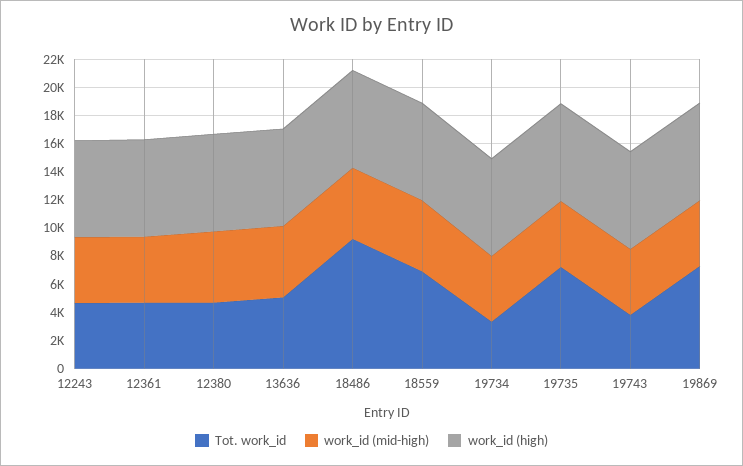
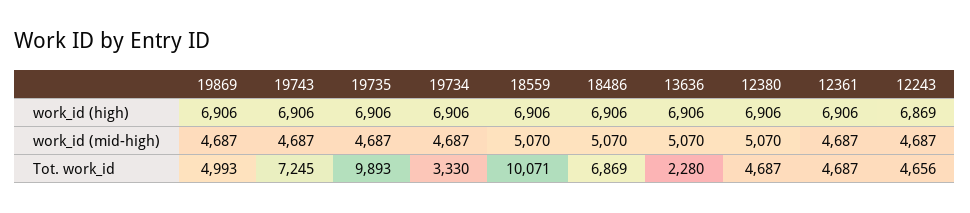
Tot. work_id, 13636: 5000 -> 2280
Tot. work_id, 18486: 9000 -> 6869
Tot. work_id, 18559: 7000 -> 10071
Tot. work_id, 19735: 7000 -> 9893
Tot. work_id, 19743: 4000 -> 7245
Tot. work_id, 19869: 7000 -> 4993

